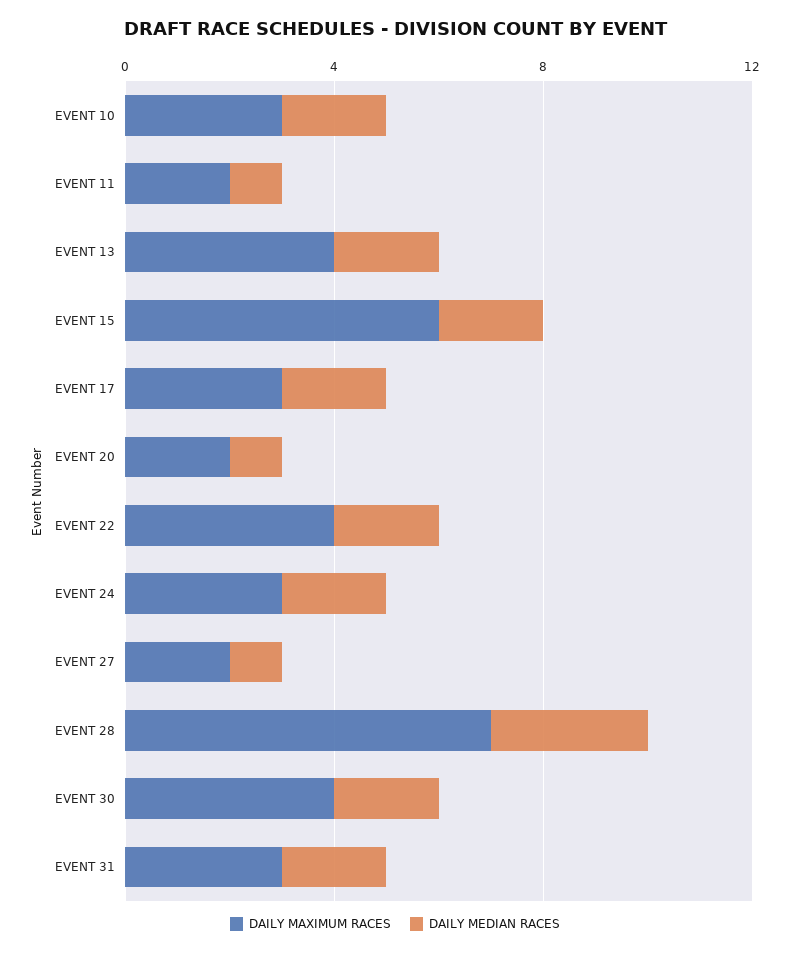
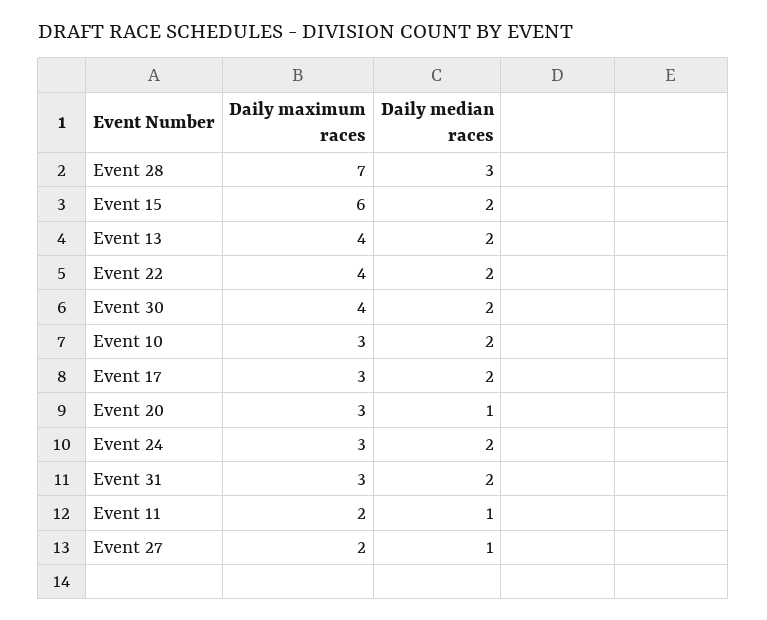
DAILY MAXIMUM RACES, EVENT 20: 2 -> 3

